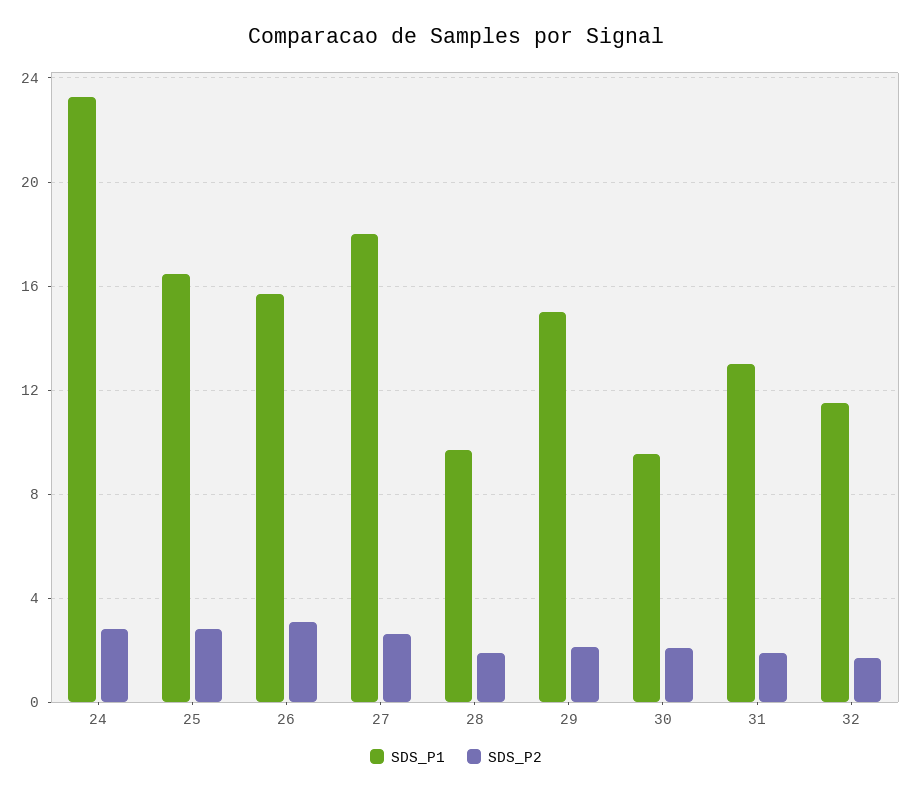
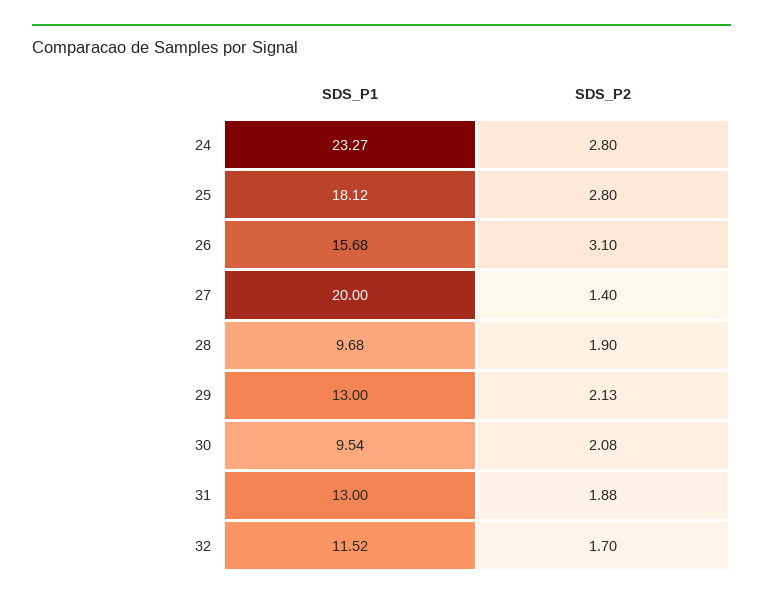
SDS_P1, 25: 16.5 -> 18.12
SDS_P1, 27: 18 -> 20
SDS_P2, 27: 2.5 -> 1.4
SDS_P1, 29: 15 -> 13

